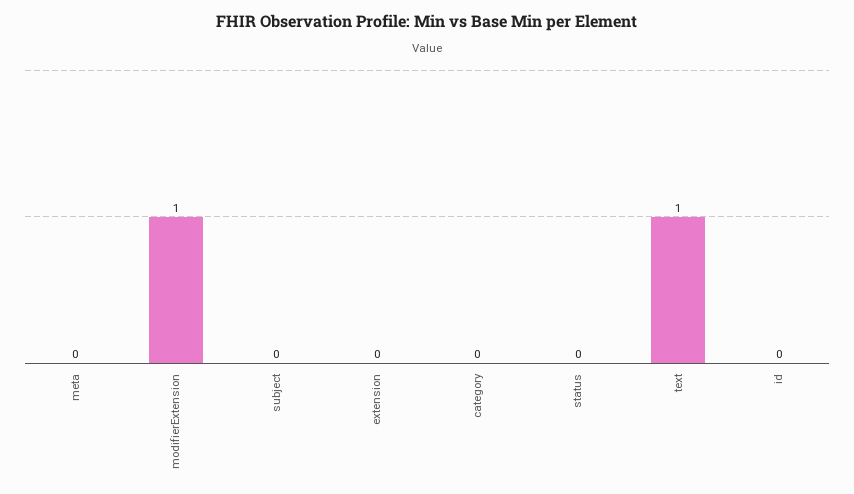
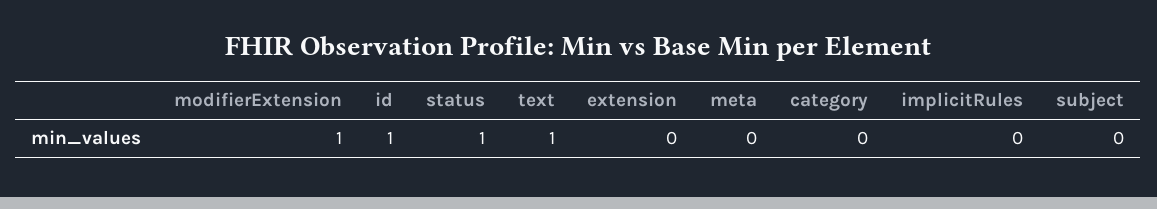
status: 0 -> 1
id: 0 -> 1
implicitRules: none -> 0

